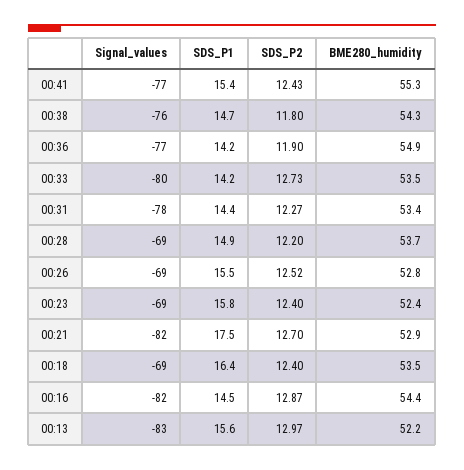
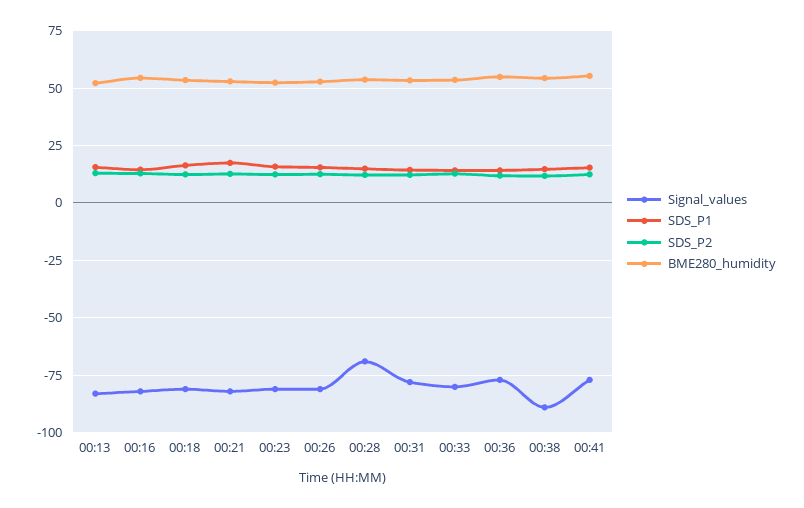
Signal_values, 00:38: -76 -> -90
Signal_values, 00:26: -69 -> -80
Signal_values, 00:23: -69 -> -80
Signal_values, 00:18: -69 -> -80

